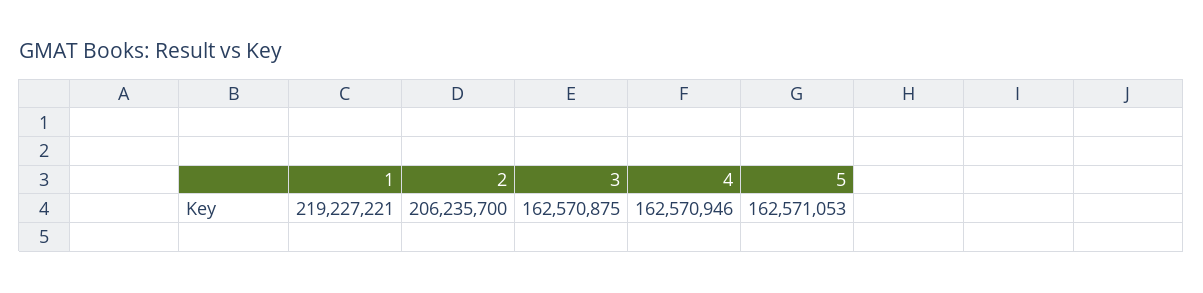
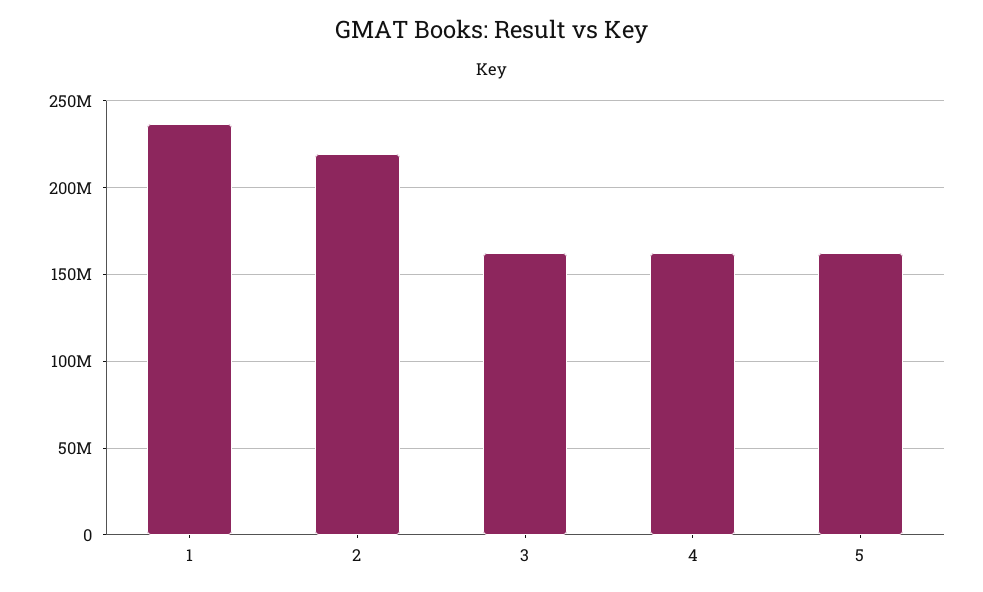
1: 219227221 -> 235000000
2: 206235700 -> 220000000

